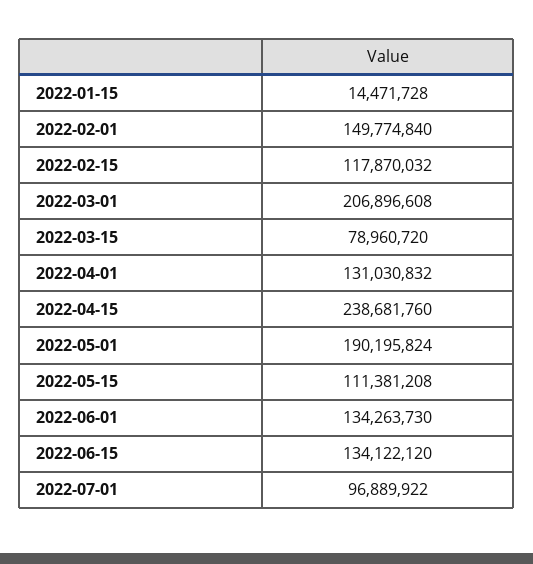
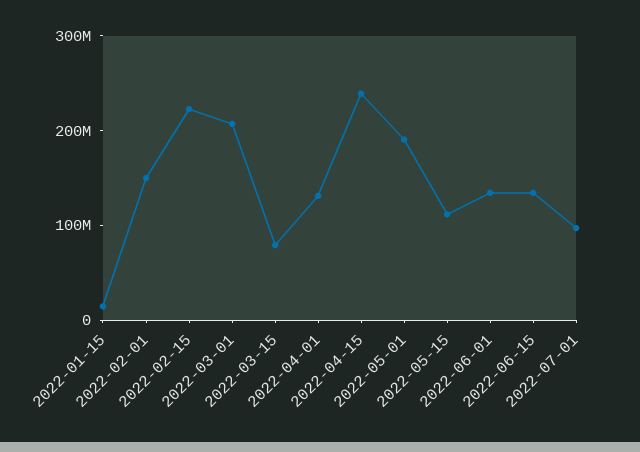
2022-02-15: 117870032 -> 220000000

